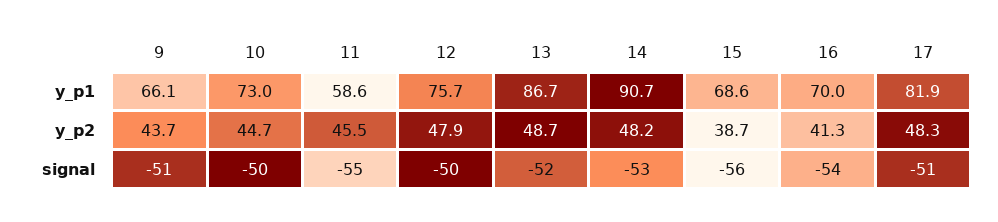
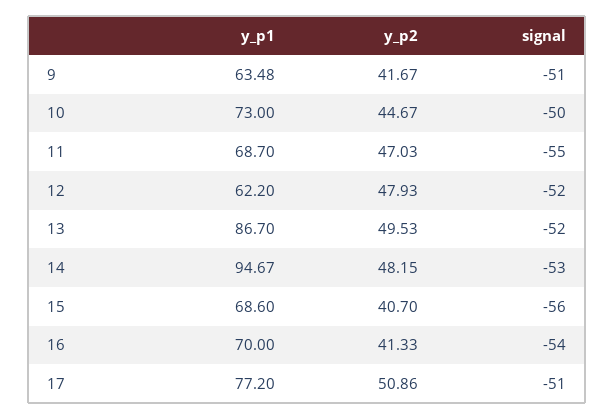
9, y_p1: 66.1 -> 63.48
11, y_p1: 58.6 -> 68.7
12, y_p1: 75.7 -> 62.2
14, y_p1: 90.7 -> 94.67
17, y_p1: 81.9 -> 77.2
9, y_p2: 43.7 -> 41.67
11, y_p2: 45.5 -> 47.03
13, y_p2: 48.7 -> 49.53
15, y_p2: 38.7 -> 40.7
17, y_p2: 48.3 -> 50.86
12, signal: -50 -> -52

